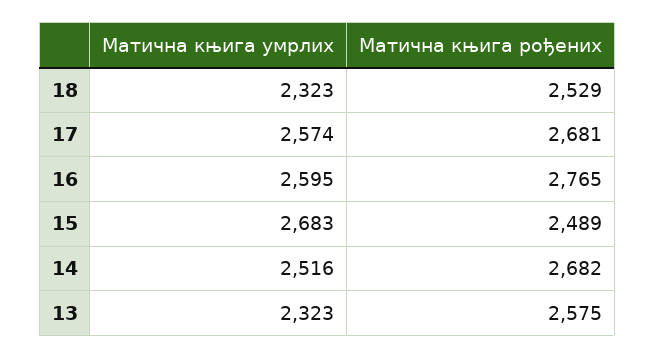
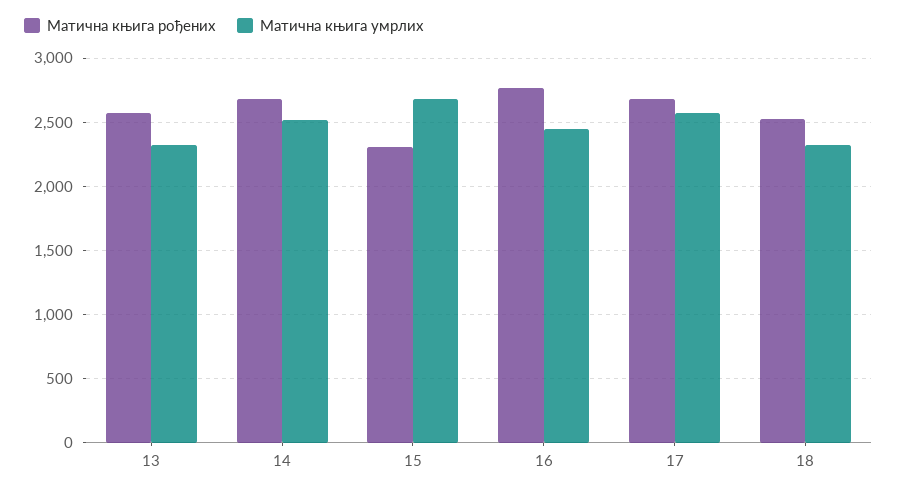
Матична књига умрлих, 16: 2595 -> 2450
Матична књига рођених, 15: 2489 -> 2300

